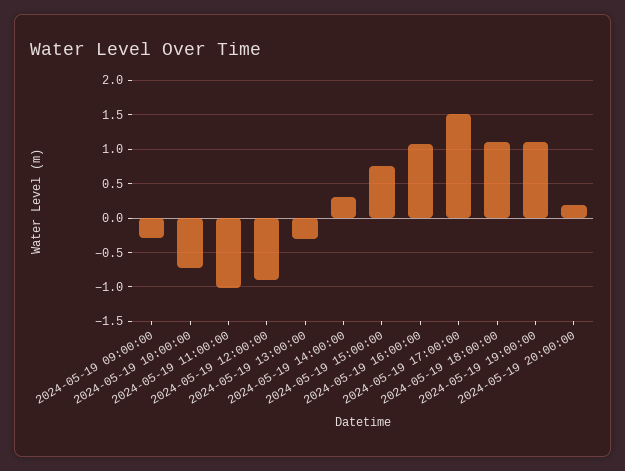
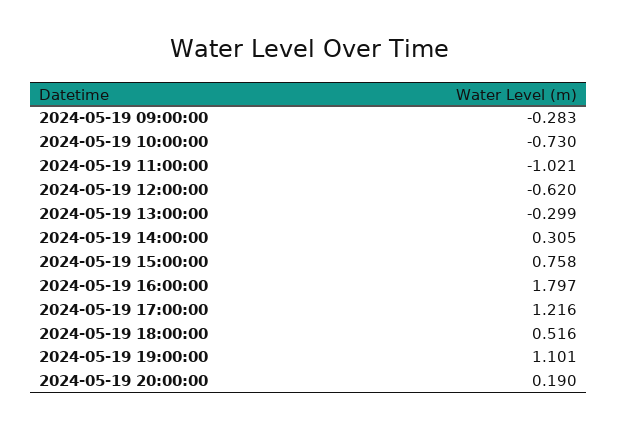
2024-05-19 12:00:00: -0.9 -> -0.62
2024-05-19 16:00:00: 1.1 -> 1.797
2024-05-19 17:00:00: 1.5 -> 1.216
2024-05-19 18:00:00: 1.1 -> 0.516

